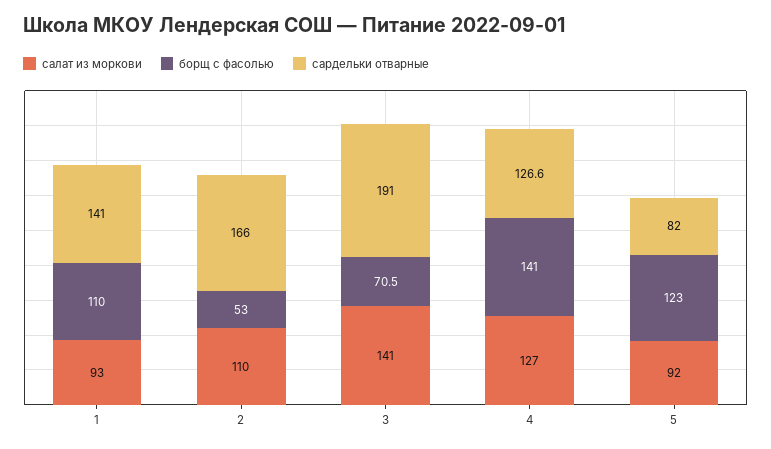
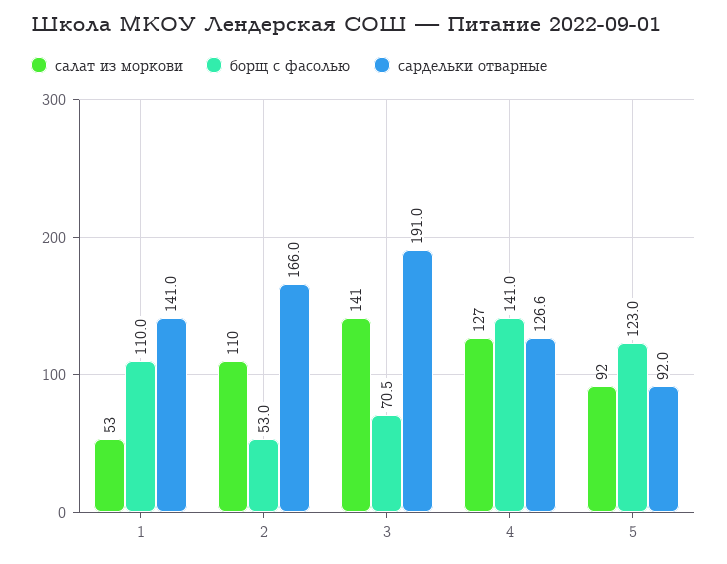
салат из моркови, 1: 93 -> 53
сардельки отварные, 5: 82 -> 92

